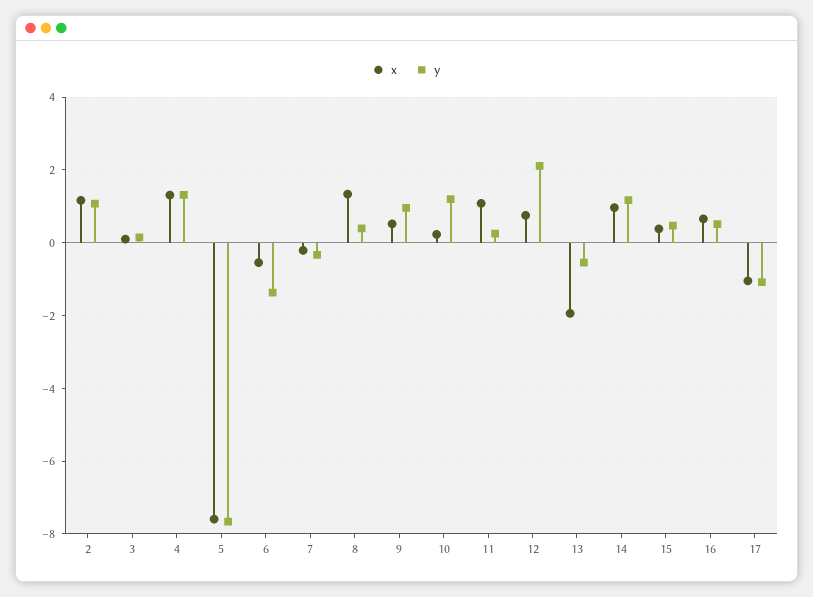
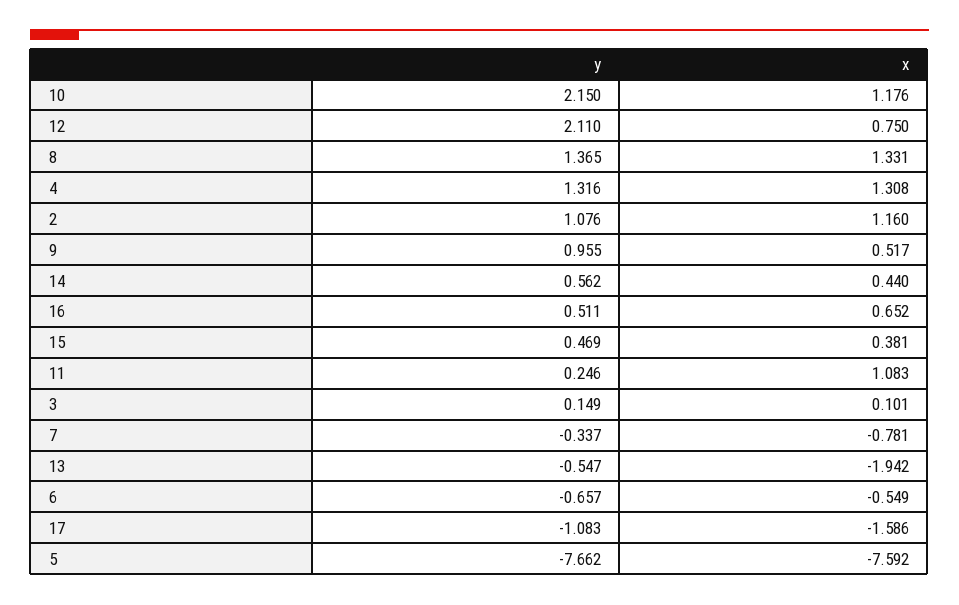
y, 6: -1.4 -> -0.657
x, 7: -0.2 -> -0.781
y, 8: 0.4 -> 1.365
x, 10: 0.2 -> 1.176
y, 10: 1.2 -> 2.15
x, 14: 1 -> 0.44
y, 14: 1.2 -> 0.562
x, 17: -1 -> -1.586

